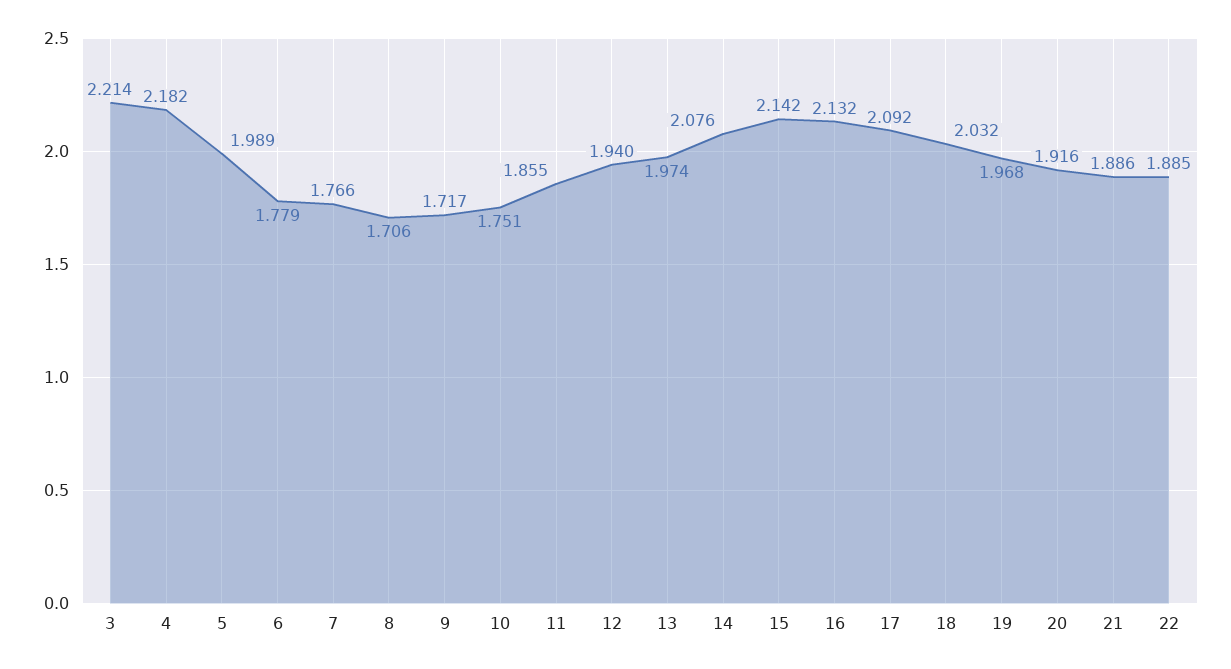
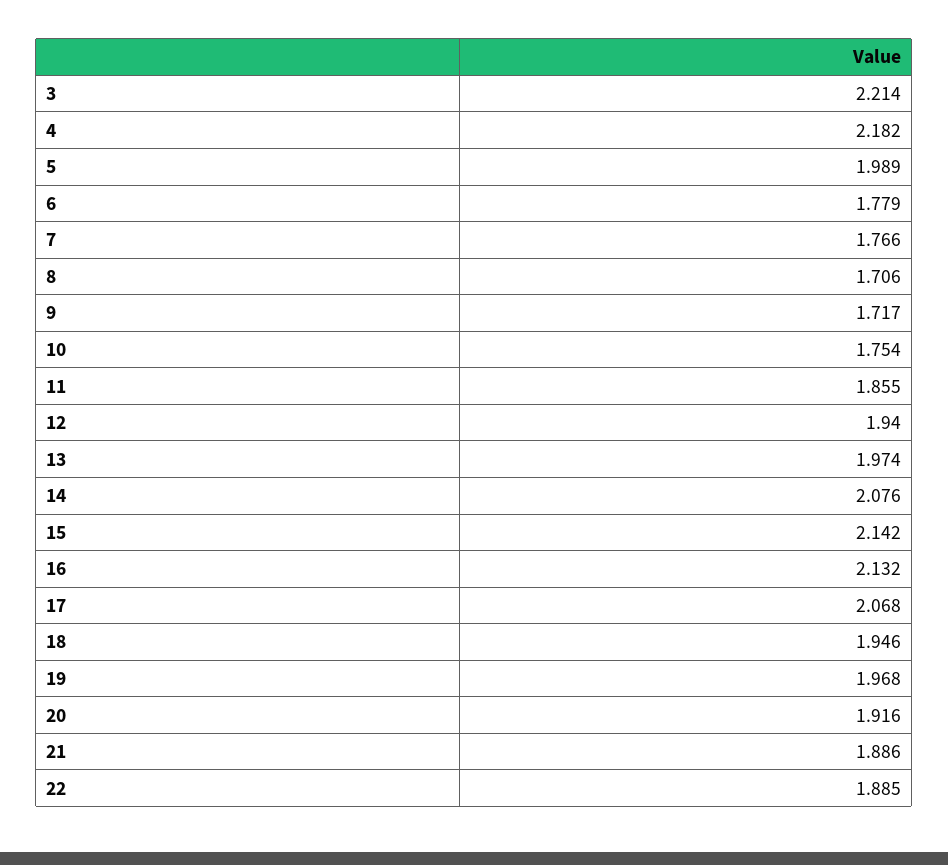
10: 1.751 -> 1.754
17: 2.092 -> 2.068
18: 2.032 -> 1.946

